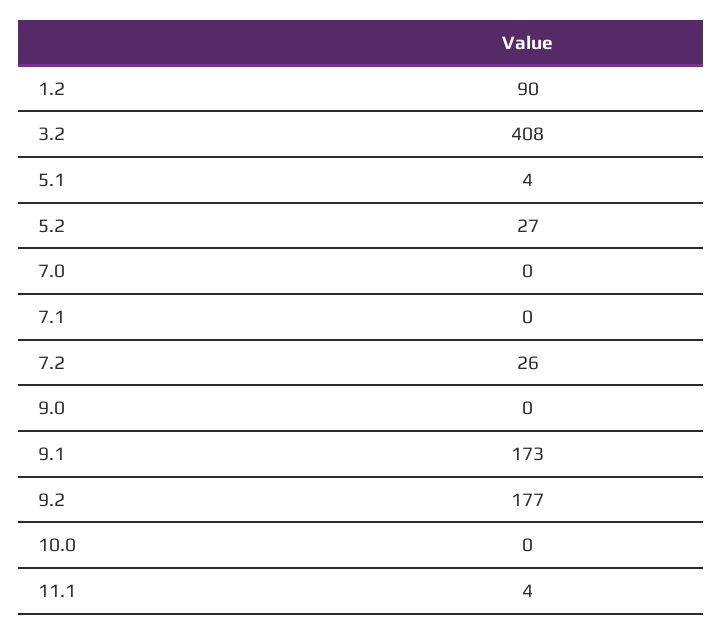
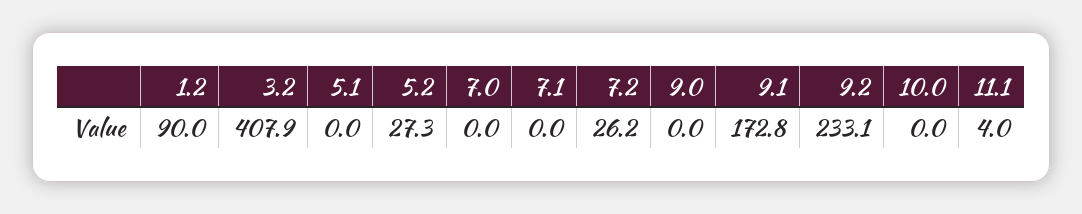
5.1: 4 -> 0
9.2: 177 -> 233.1

